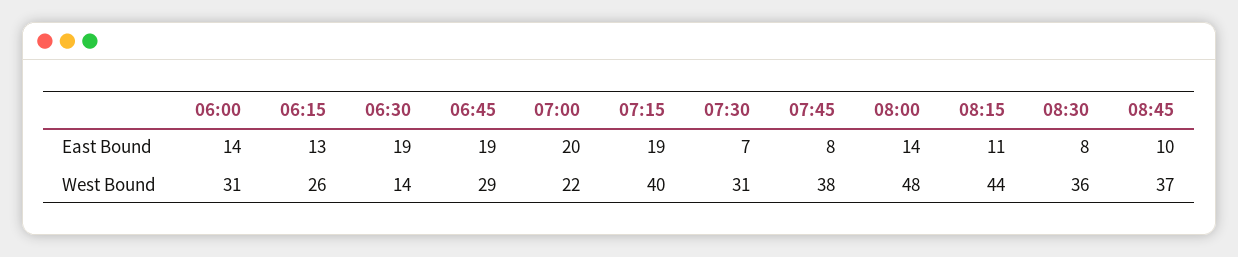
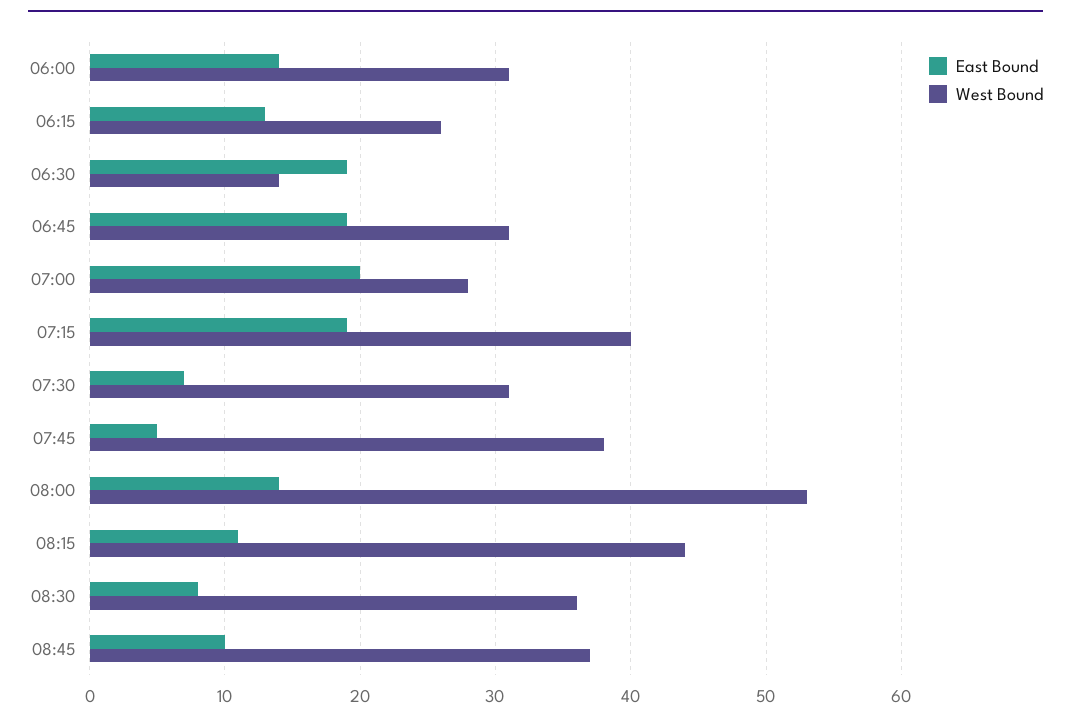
East Bound, 07:45: 8 -> 5
West Bound, 06:45: 29 -> 31
West Bound, 07:00: 22 -> 28
West Bound, 08:00: 48 -> 53

